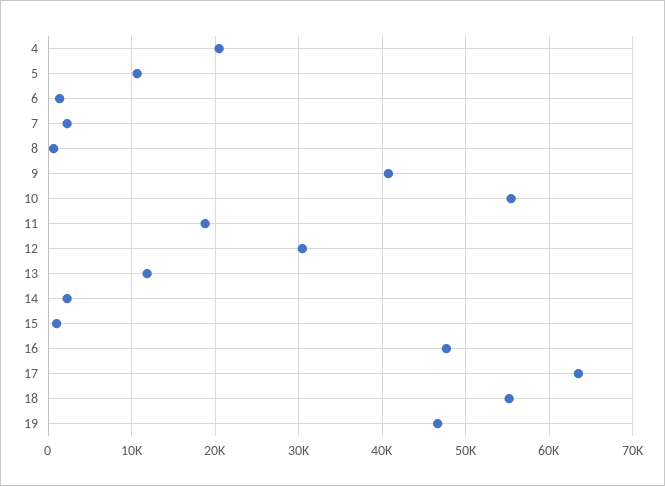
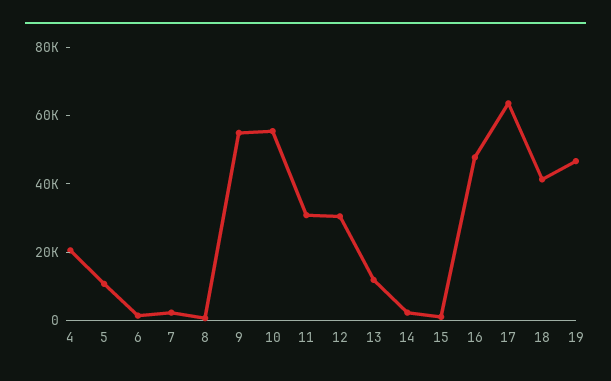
9: 41000 -> 55000
11: 19000 -> 30000
18: 55000 -> 40000

